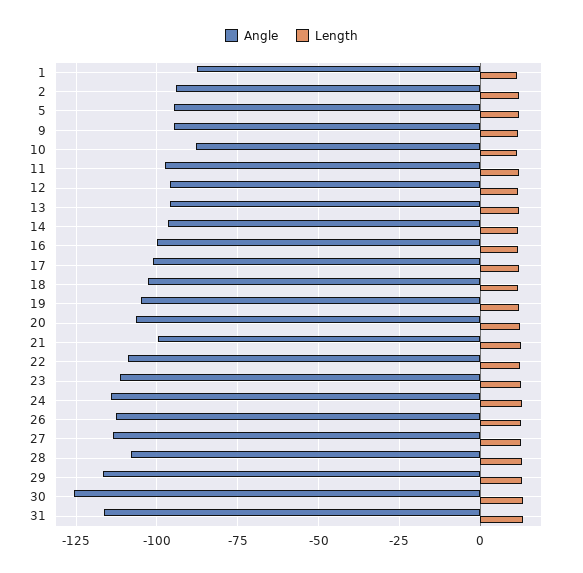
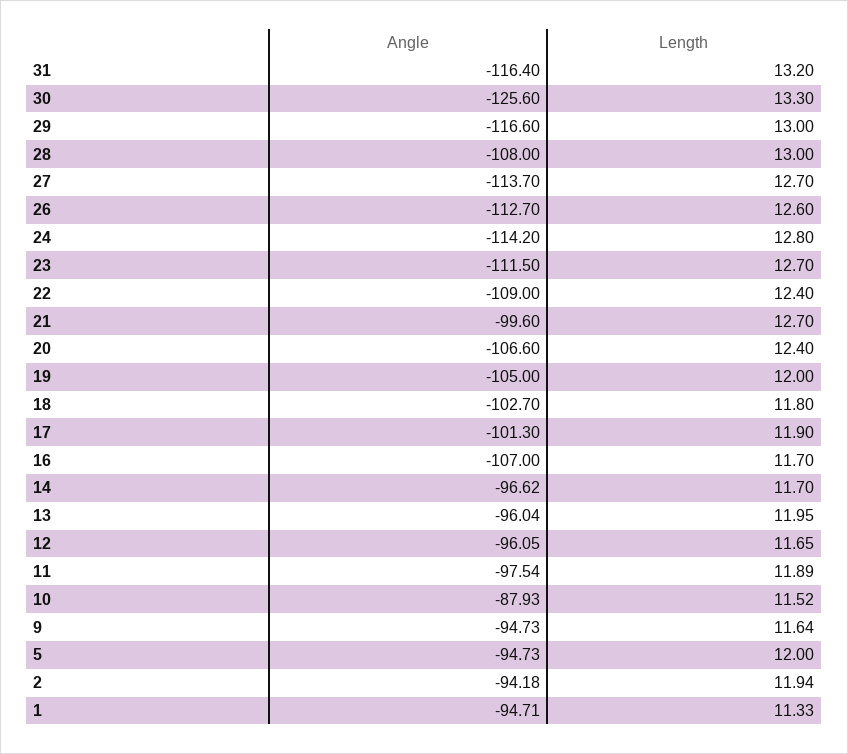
Angle, 1: -87.5 -> -94.71
Angle, 16: -100 -> -107

